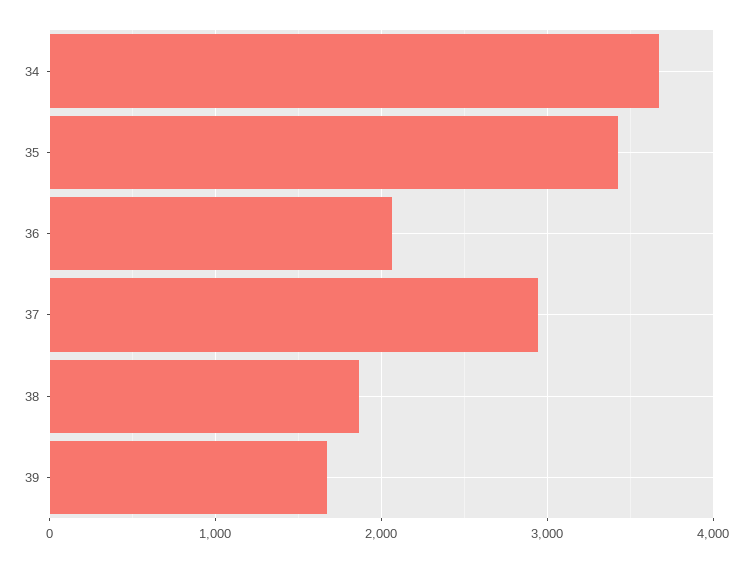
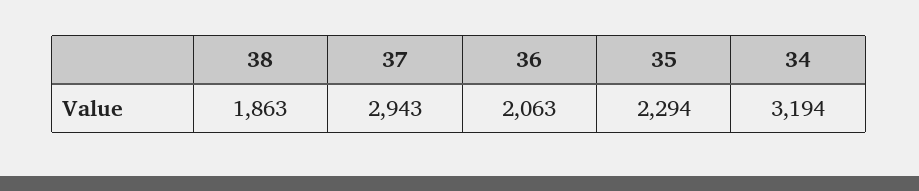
34: 3700 -> 3194
35: 3400 -> 2294
39: 1700 -> none

